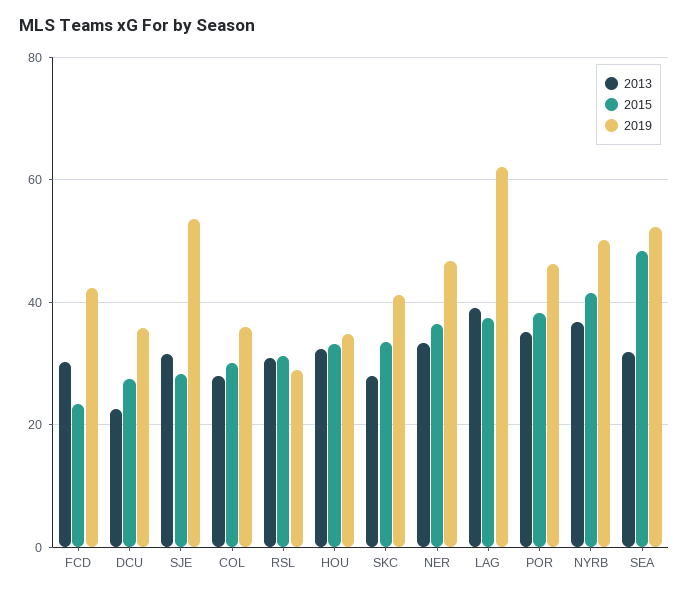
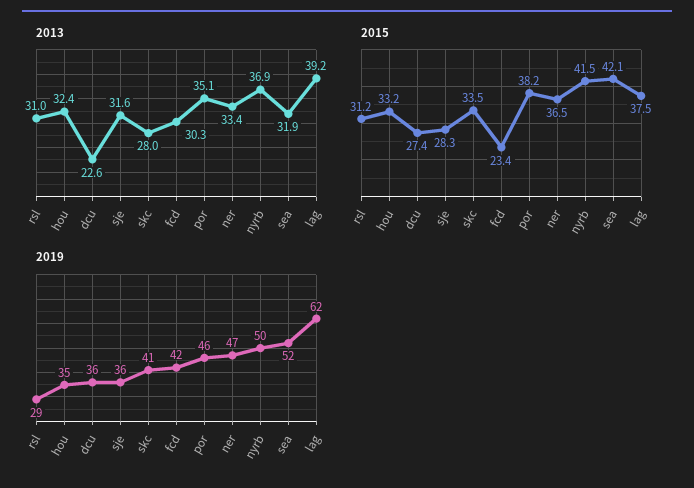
2019, SJE: 54 -> 36
2013, COL: 28 -> none
2015, COL: 30 -> none
2019, COL: 36 -> none
2015, SEA: 48 -> 42.1

